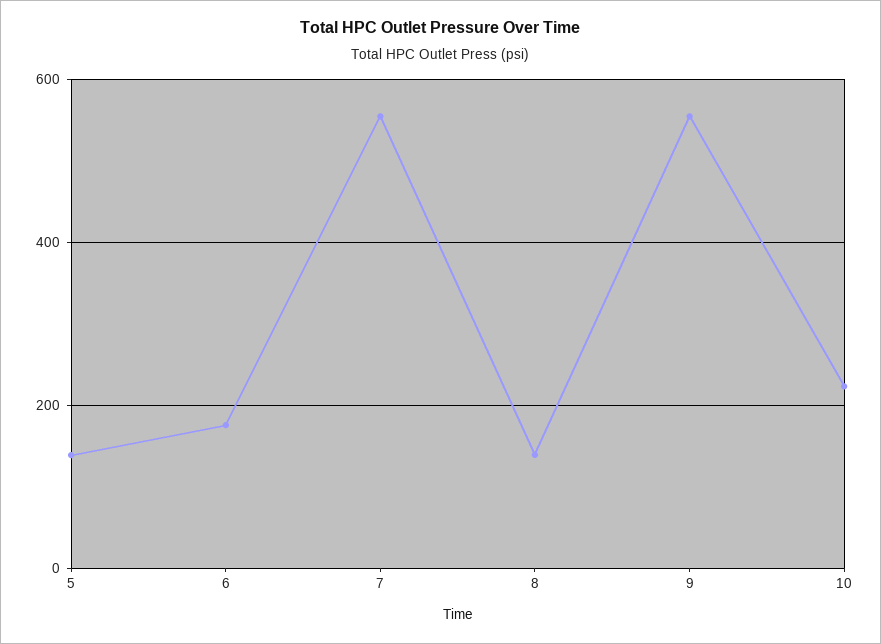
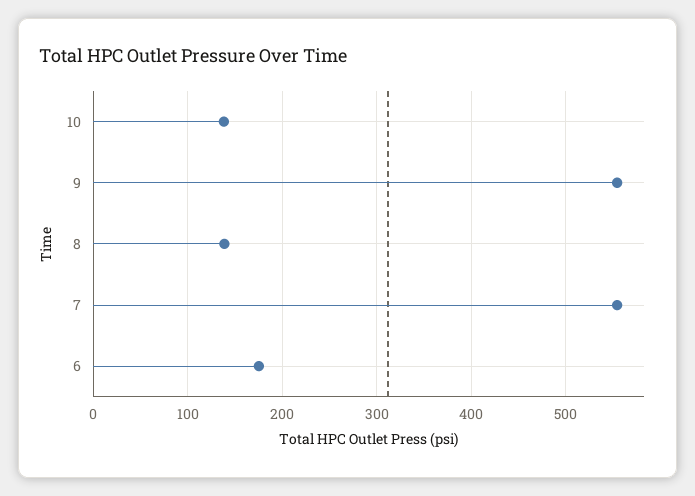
5: 140 -> none
10: 220 -> 140

